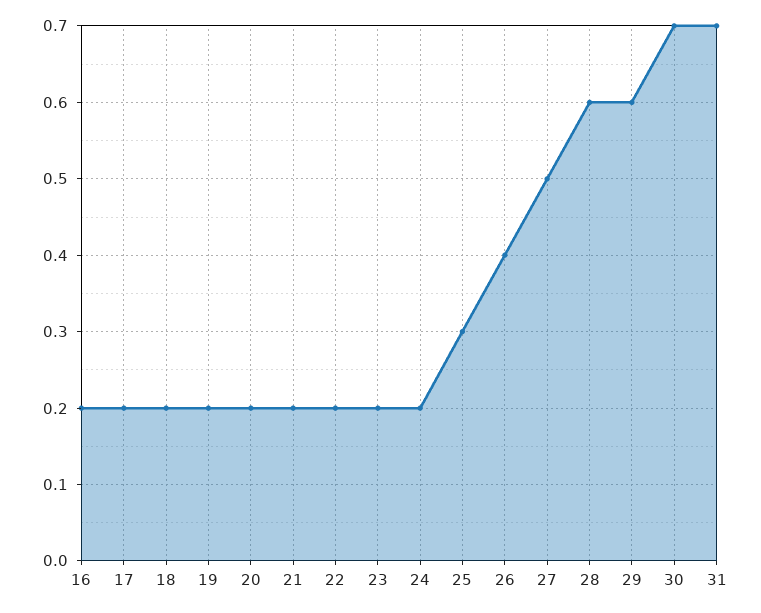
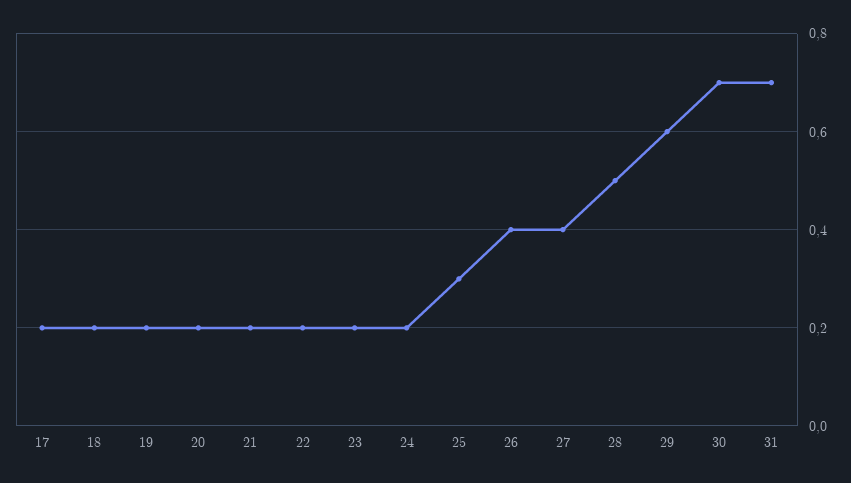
16: 0.2 -> none
27: 0.5 -> 0.4
28: 0.6 -> 0.5

